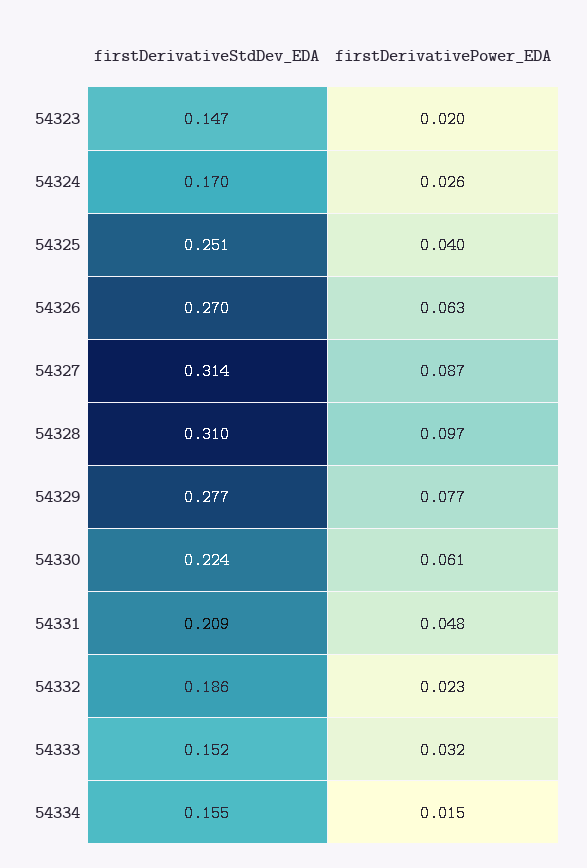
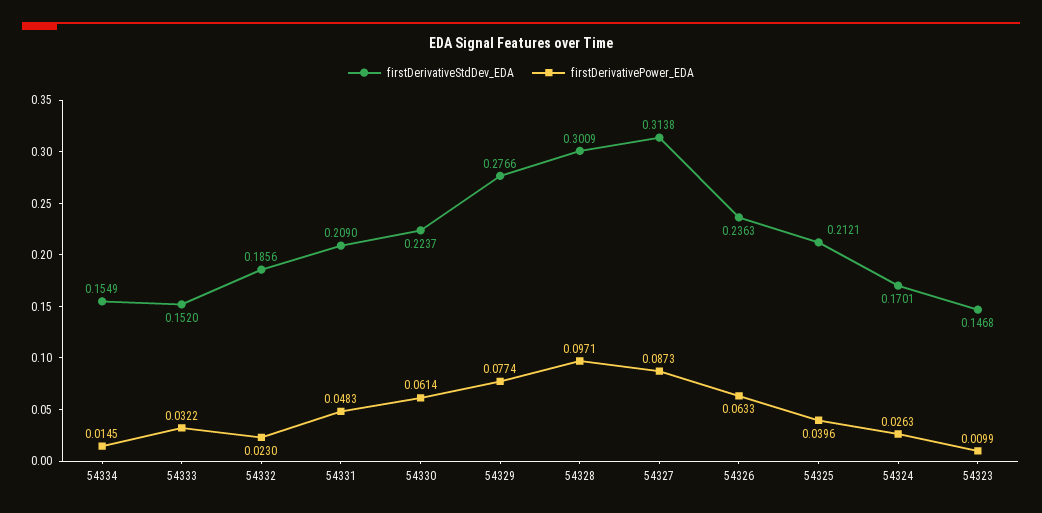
firstDerivativePower_EDA, 54323: 0.02 -> 0.0099
firstDerivativeStdDev_EDA, 54325: 0.251 -> 0.2121
firstDerivativeStdDev_EDA, 54326: 0.27 -> 0.2363
firstDerivativeStdDev_EDA, 54328: 0.31 -> 0.3009

